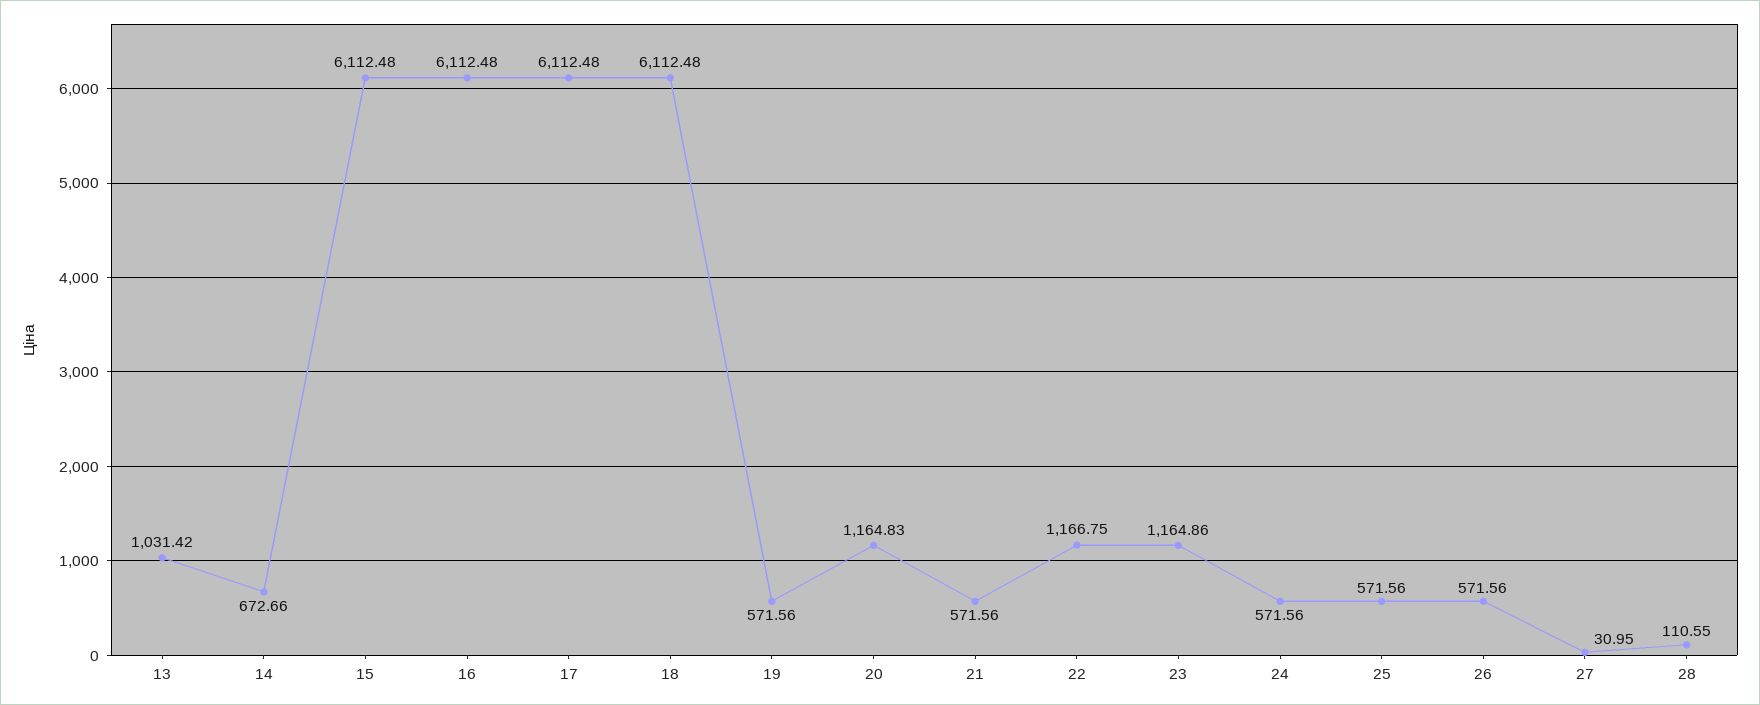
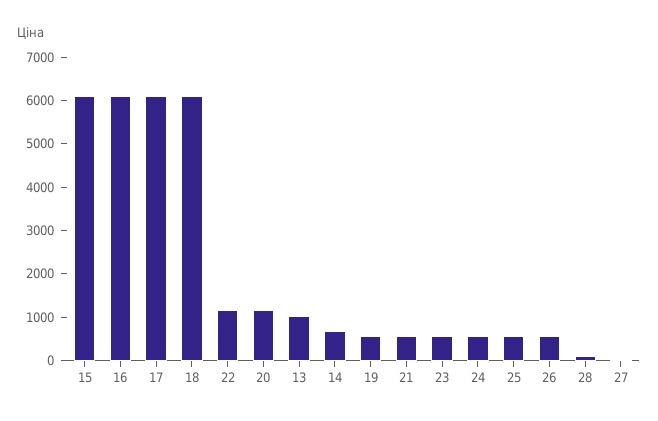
23: 1164.86 -> 600

